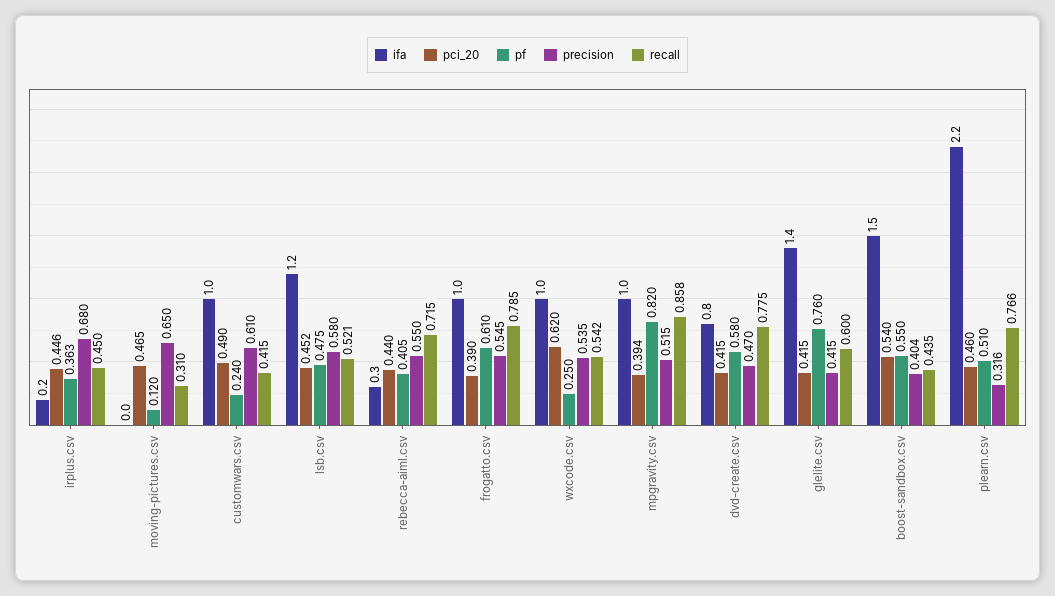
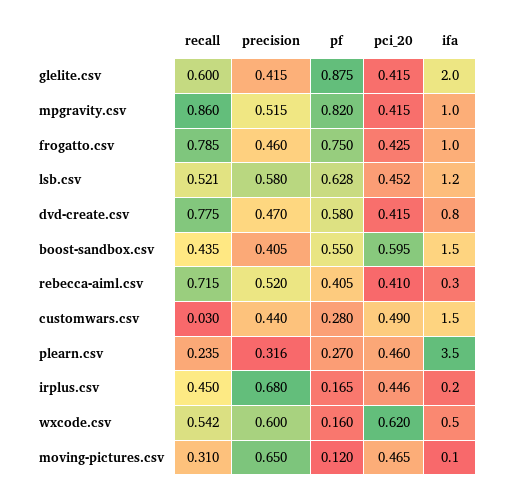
pf, irplus.csv: 0.363 -> 0.165
ifa, moving-pictures.csv: 0 -> 0.1
ifa, customwars.csv: 1 -> 1.5
pf, customwars.csv: 0.24 -> 0.28
precision, customwars.csv: 0.61 -> 0.44
recall, customwars.csv: 0.415 -> 0.03
pf, lsb.csv: 0.475 -> 0.628
pci_20, rebecca-aiml.csv: 0.44 -> 0.41
precision, rebecca-aiml.csv: 0.55 -> 0.52
pci_20, frogatto.csv: 0.39 -> 0.425
pf, frogatto.csv: 0.61 -> 0.75
precision, frogatto.csv: 0.545 -> 0.46
ifa, wxcode.csv: 1 -> 0.5
pf, wxcode.csv: 0.25 -> 0.16
precision, wxcode.csv: 0.535 -> 0.6
pci_20, mpgravity.csv: 0.394 -> 0.415
recall, mpgravity.csv: 0.858 -> 0.86
ifa, glelite.csv: 1.4 -> 2
pf, glelite.csv: 0.76 -> 0.875
pci_20, boost-sandbox.csv: 0.54 -> 0.595
precision, boost-sandbox.csv: 0.404 -> 0.405
ifa, plearn.csv: 2.2 -> 3.5
pf, plearn.csv: 0.51 -> 0.27
recall, plearn.csv: 0.766 -> 0.235

